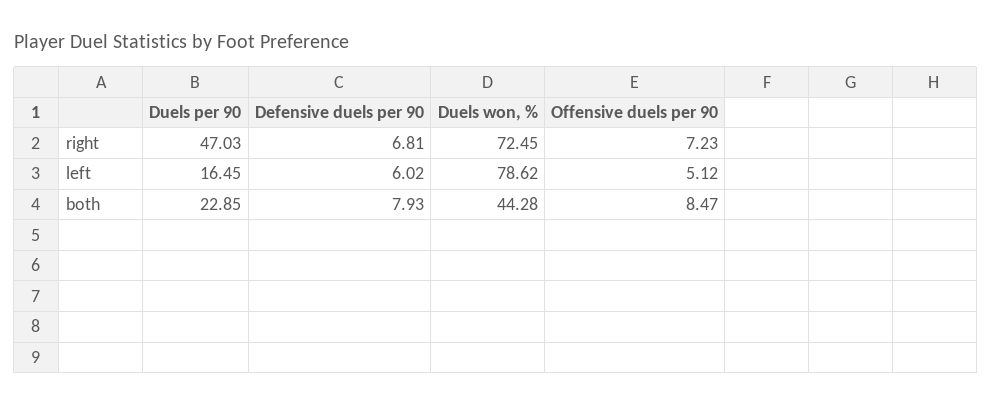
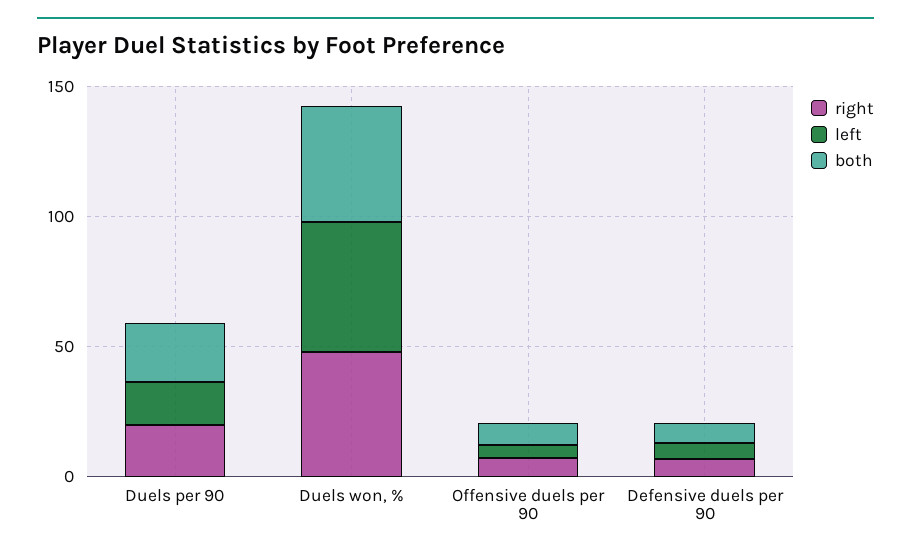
right, Duels per 90: 47.03 -> 20
right, Duels won, %: 72.45 -> 50
left, Duels won, %: 78.62 -> 50

